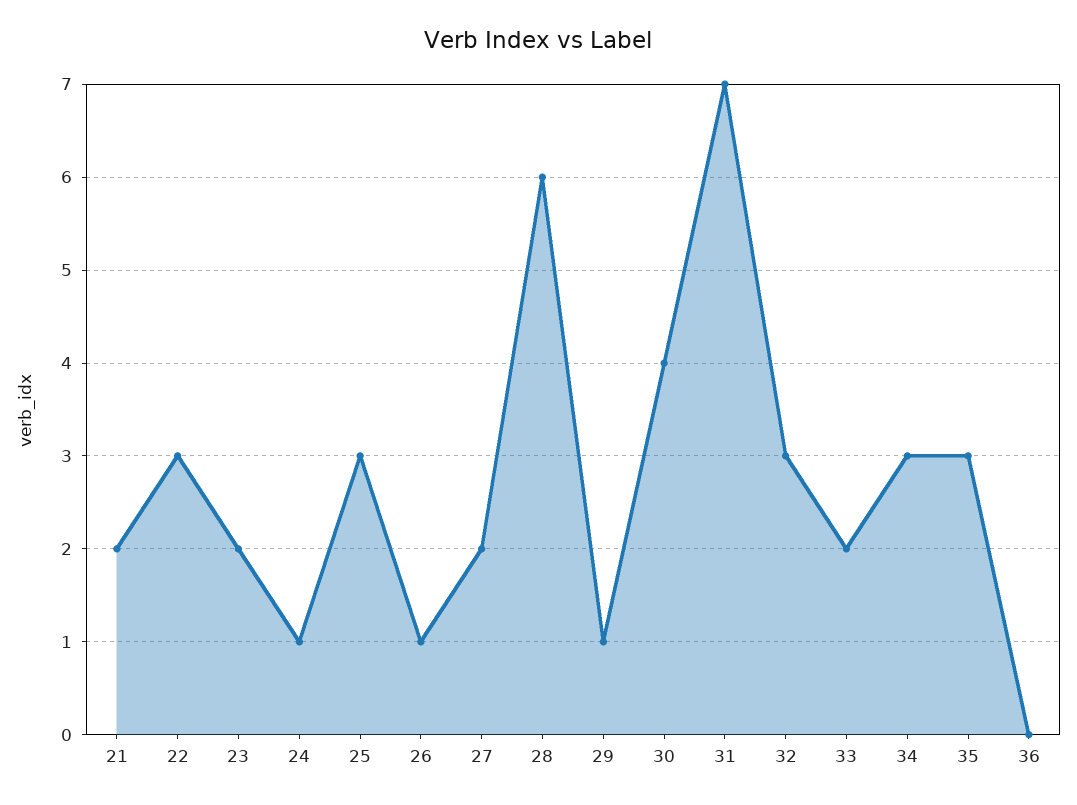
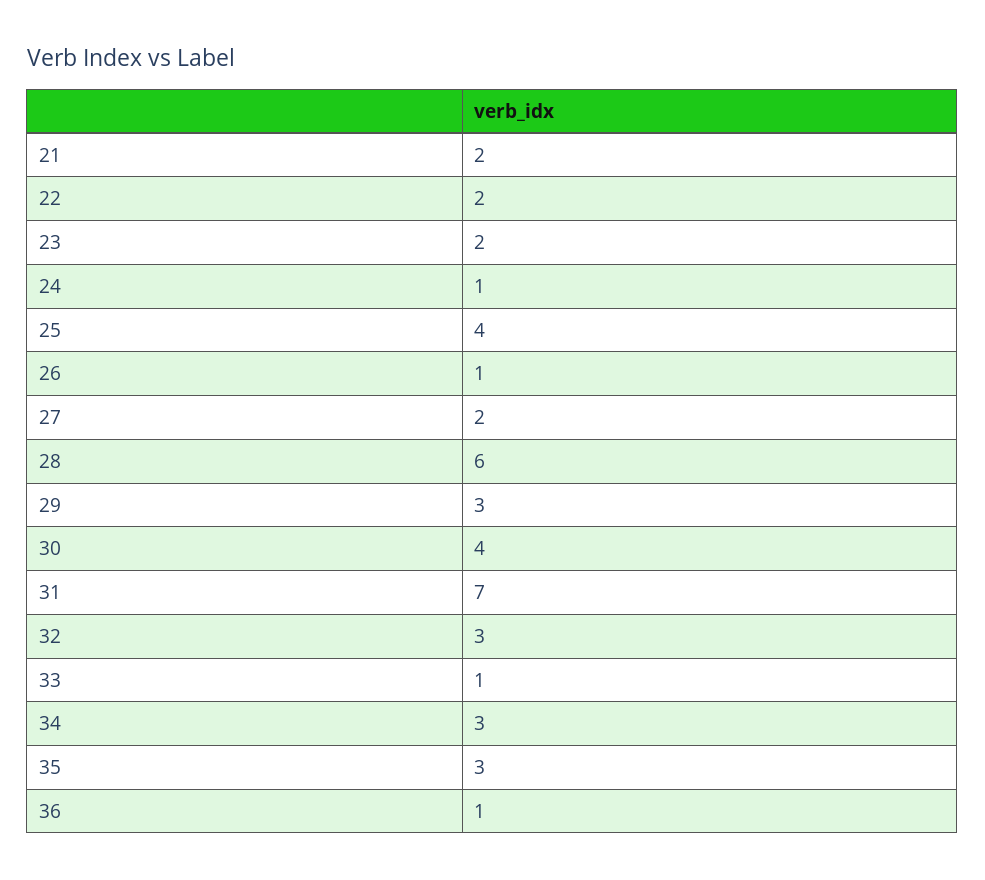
22: 3 -> 2
25: 3 -> 4
29: 1 -> 3
33: 2 -> 1
36: 0 -> 1

